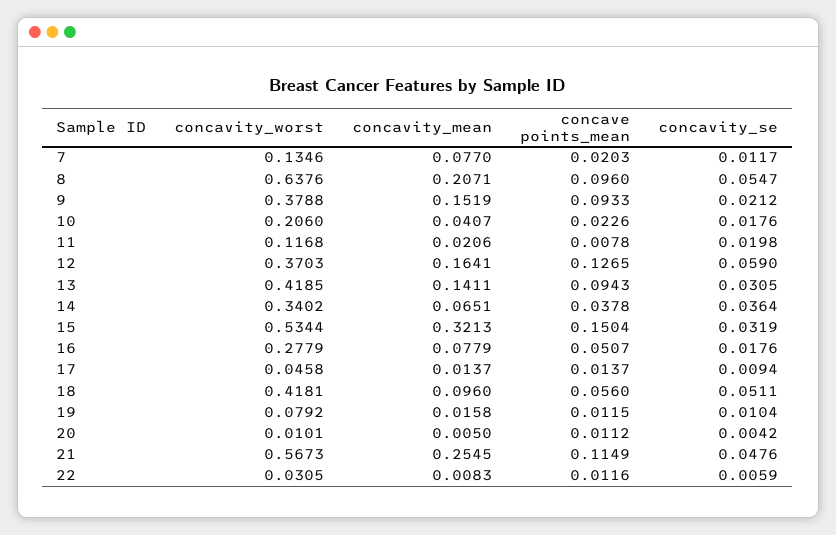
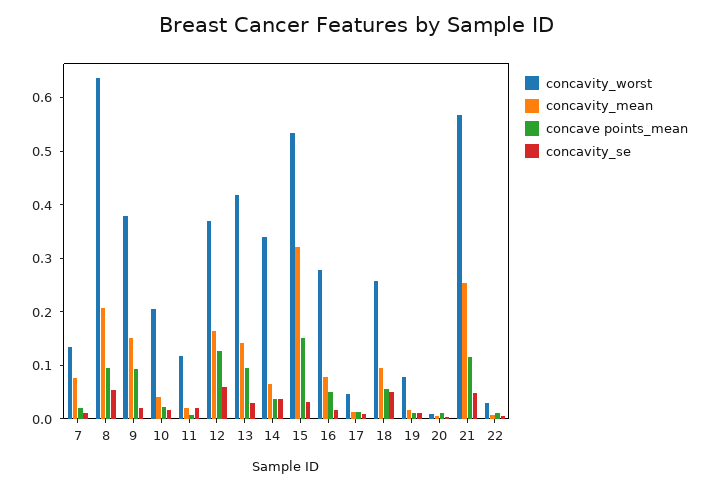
concavity_worst, 18: 0.4181 -> 0.26

